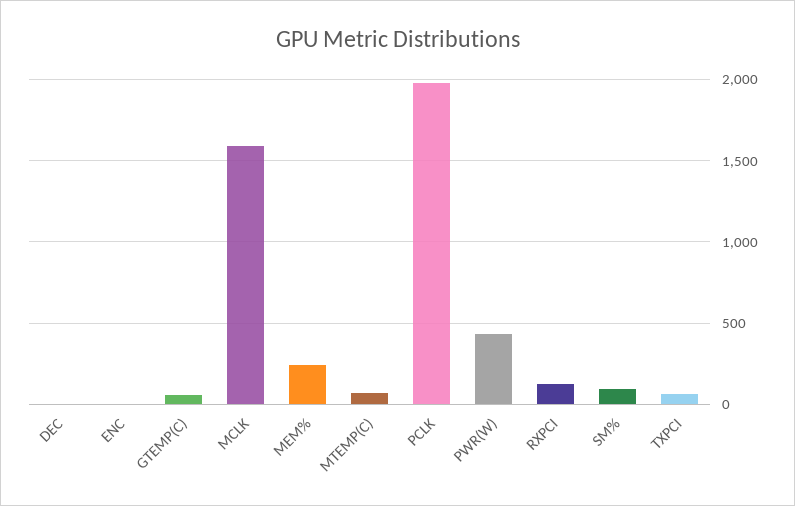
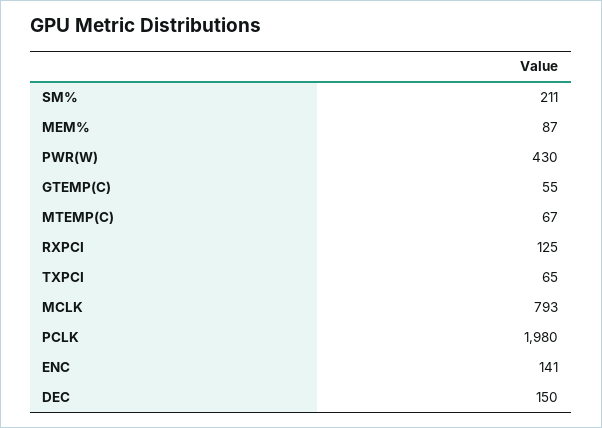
DEC: 0 -> 150
ENC: 0 -> 141
MCLK: 1600 -> 793
MEM%: 250 -> 87
SM%: 100 -> 211

